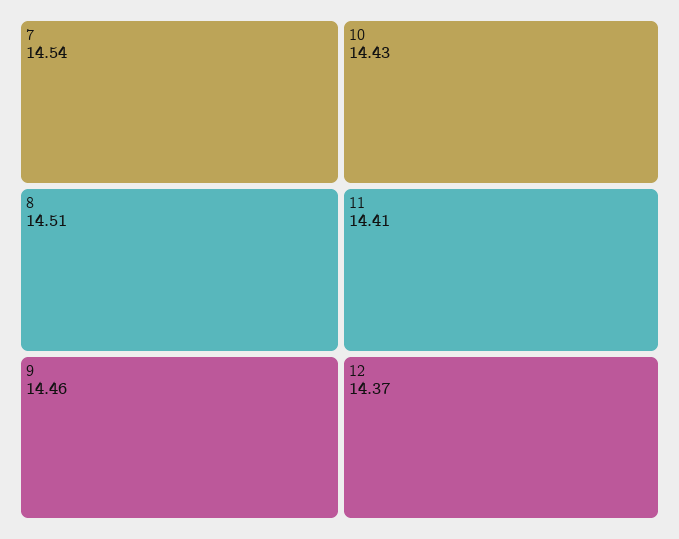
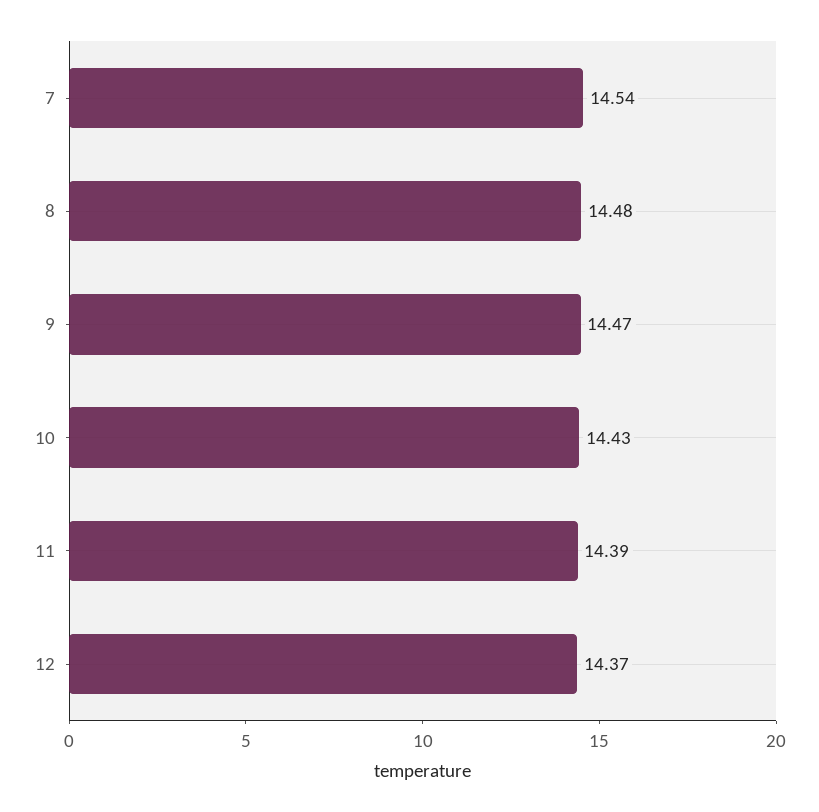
8: 14.51 -> 14.48
9: 14.46 -> 14.47
11: 14.41 -> 14.39

